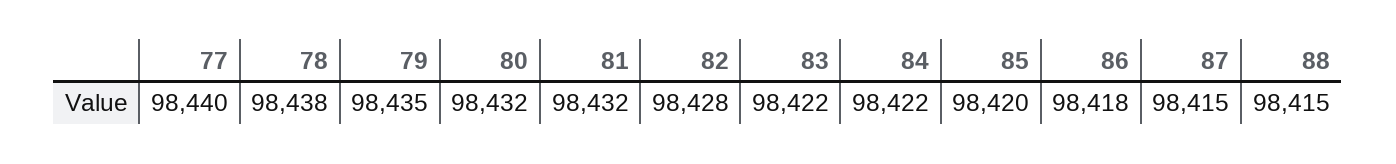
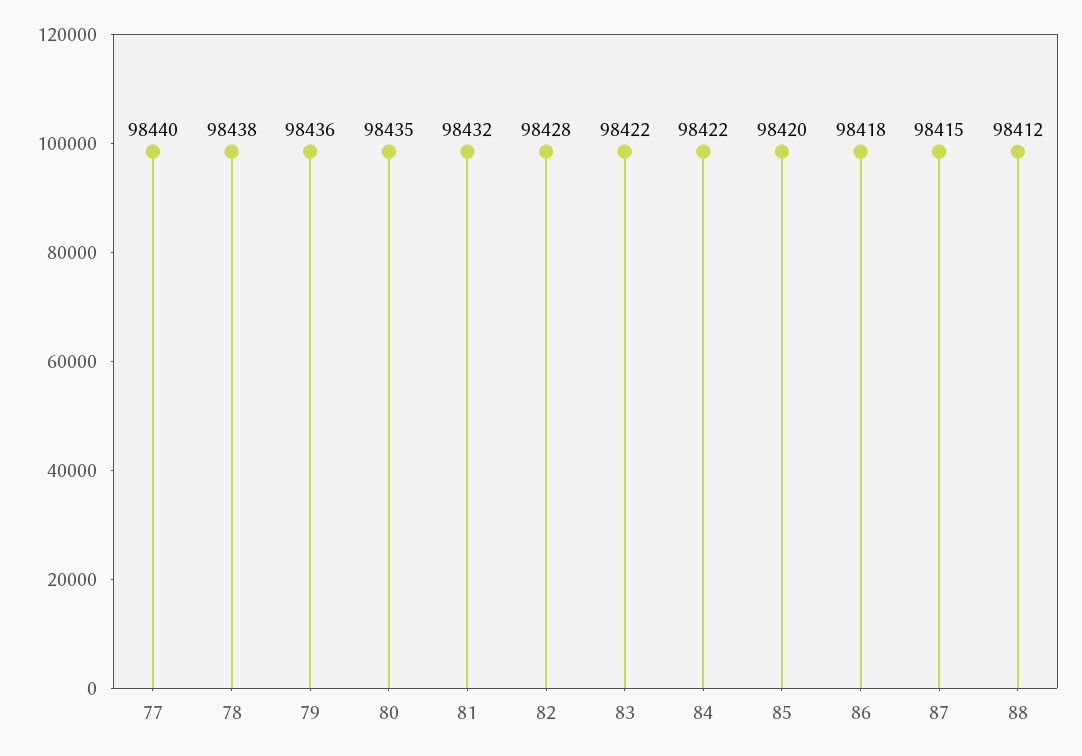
79: 98435 -> 98436
80: 98432 -> 98435
88: 98415 -> 98412

